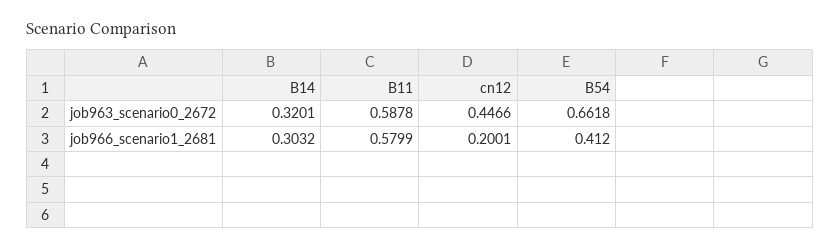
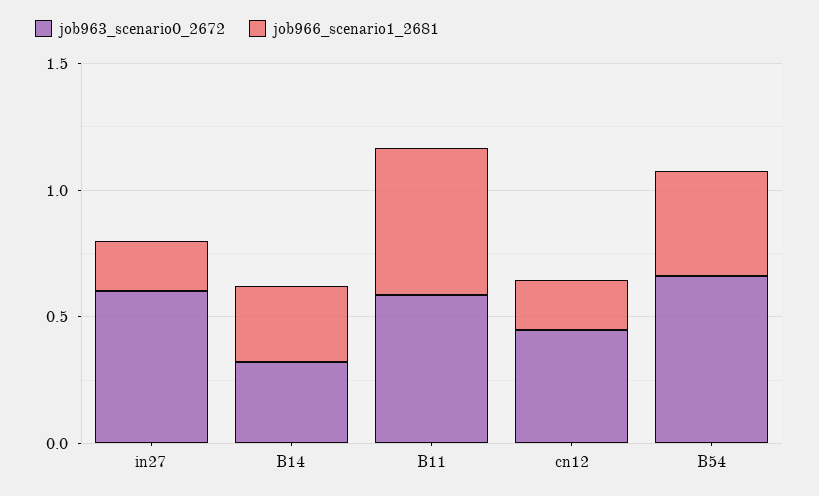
job963_scenario0_2672, in27: none -> 0.6
job966_scenario1_2681, in27: none -> 0.2

